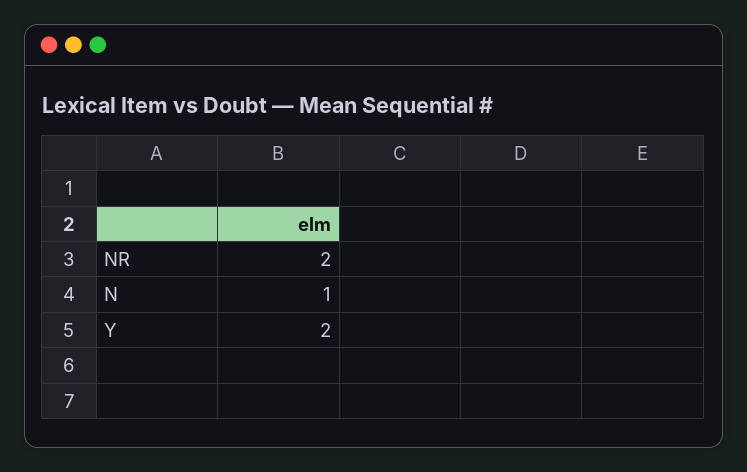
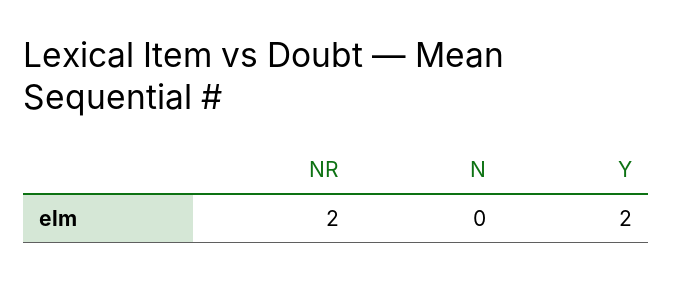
N: 1 -> 0

